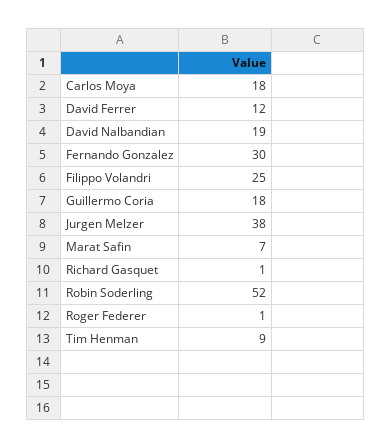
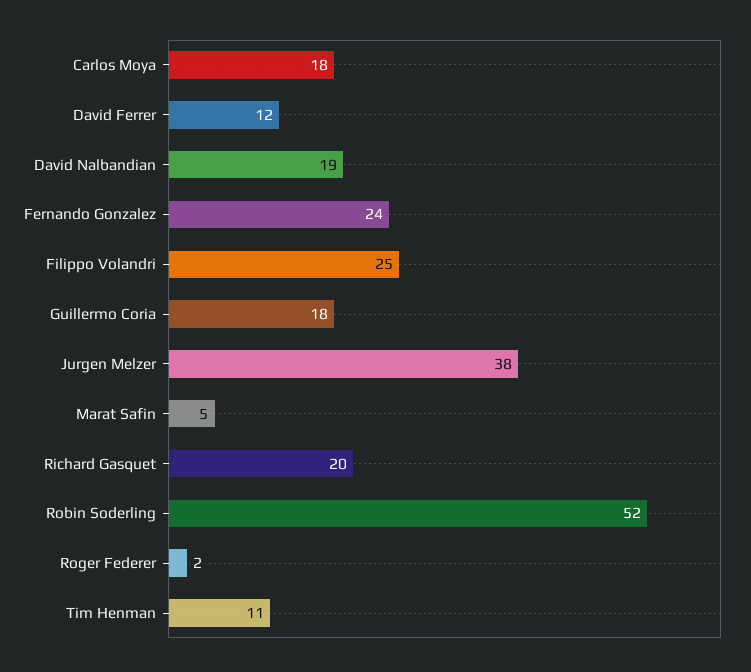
Fernando Gonzalez: 30 -> 24
Marat Safin: 7 -> 5
Richard Gasquet: 1 -> 20
Roger Federer: 1 -> 2
Tim Henman: 9 -> 11

